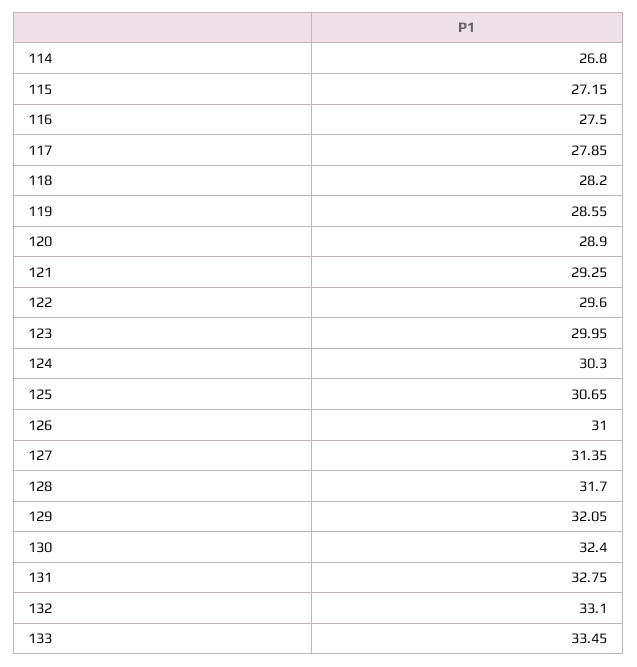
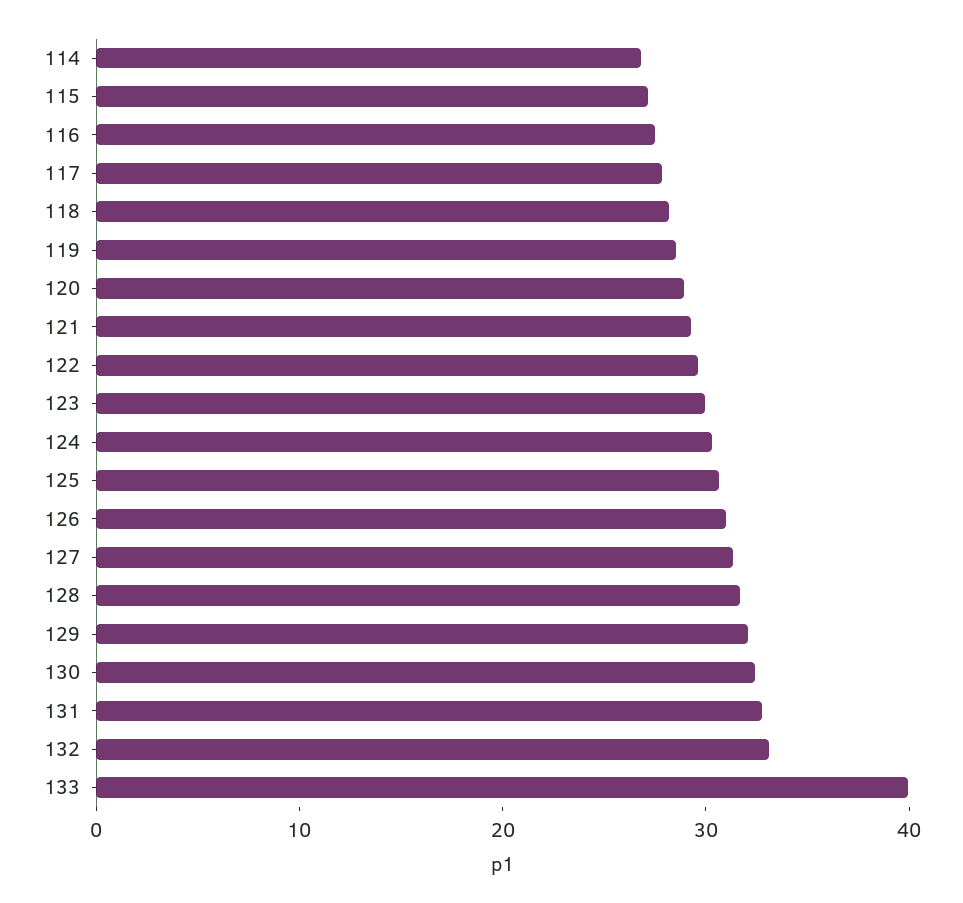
133: 33.45 -> 40

